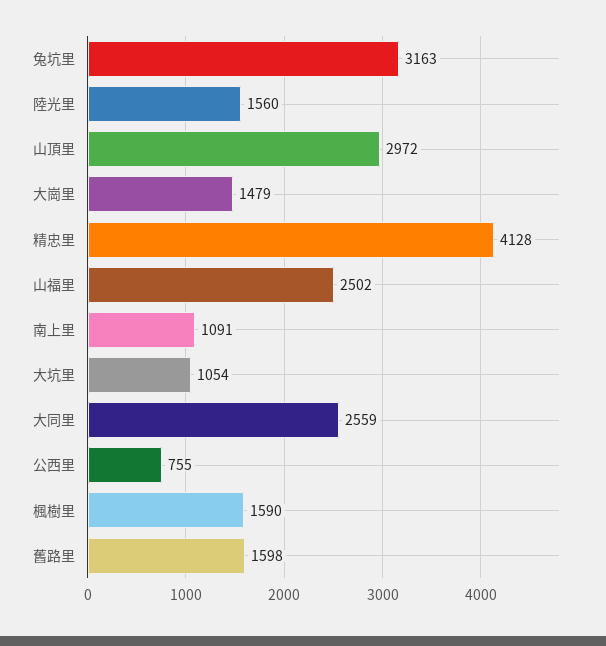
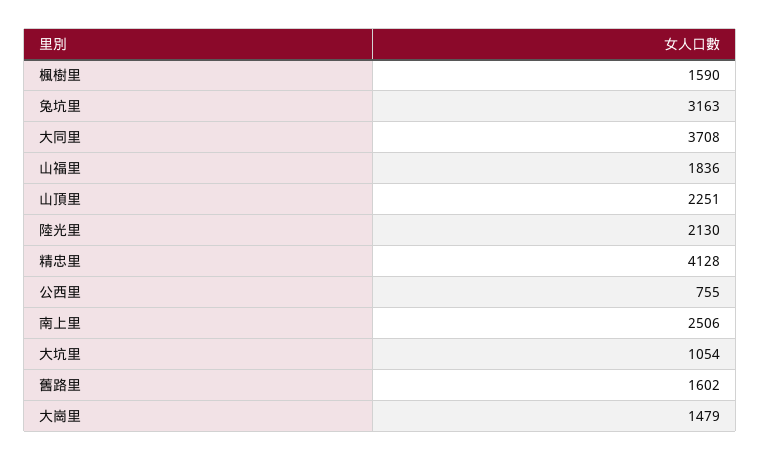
陸光里: 1560 -> 2130
山頂里: 2972 -> 2251
山福里: 2502 -> 1836
南上里: 1091 -> 2506
大同里: 2559 -> 3708
舊路里: 1598 -> 1602

